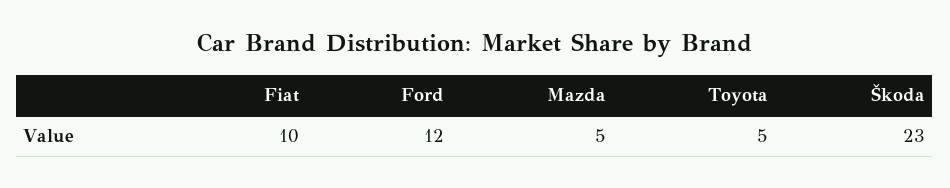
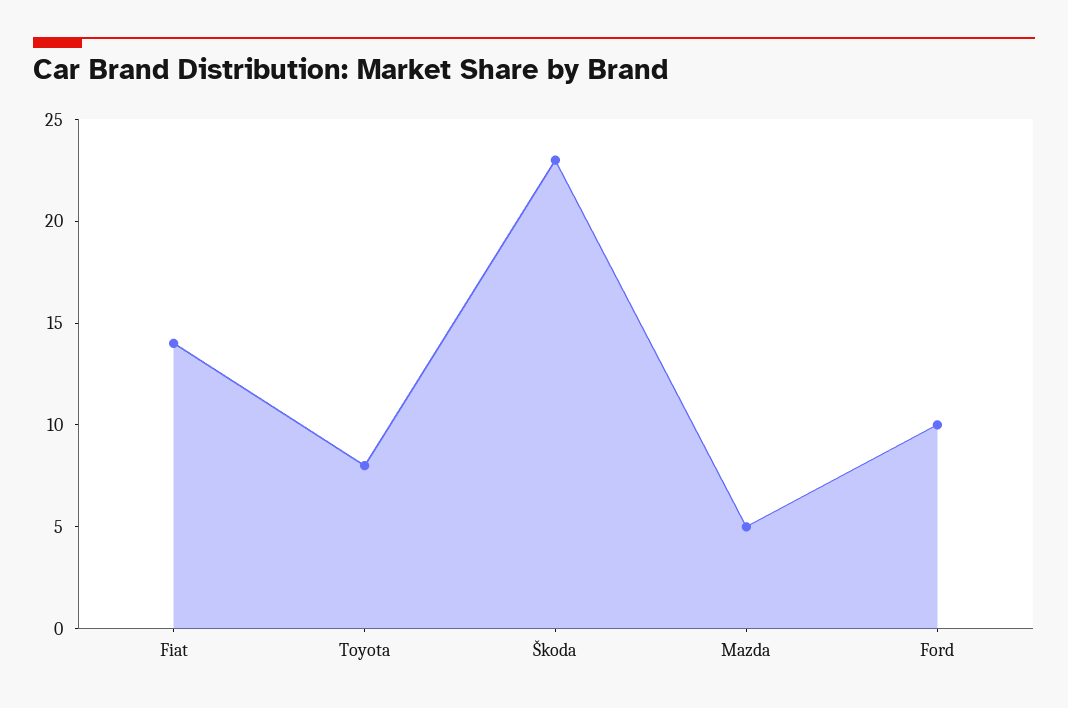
Fiat: 10 -> 14
Ford: 12 -> 10
Toyota: 5 -> 8

